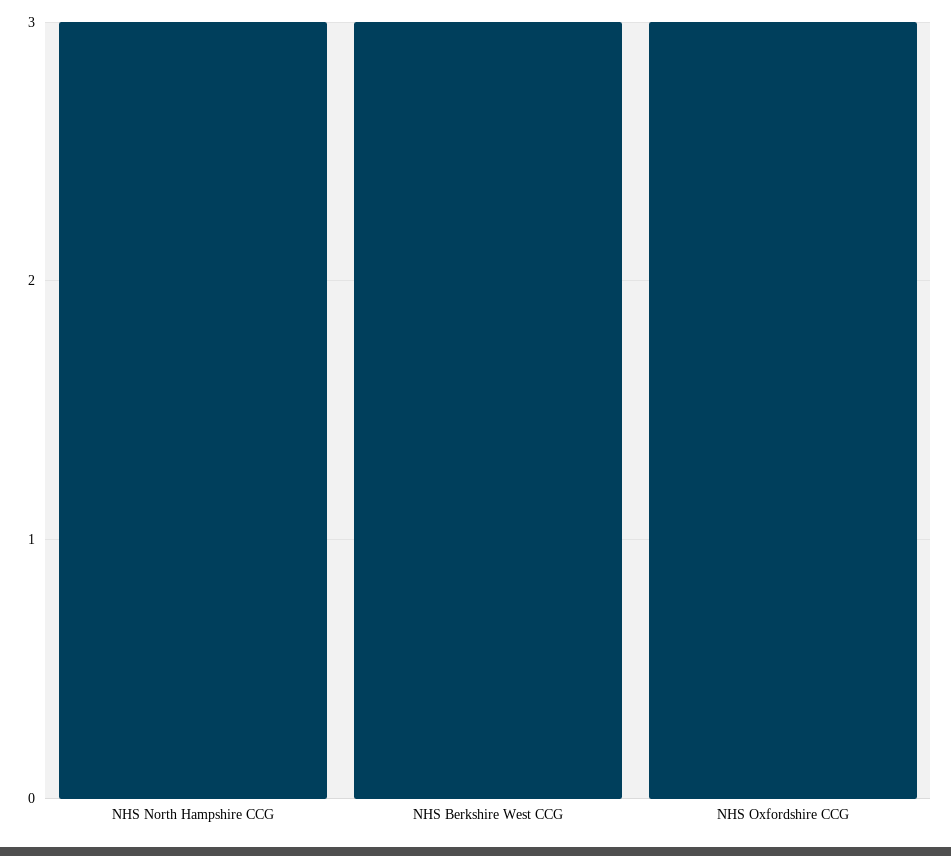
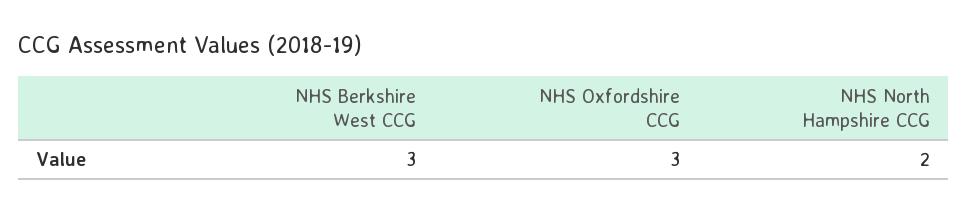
NHS North Hampshire CCG: 3 -> 2

